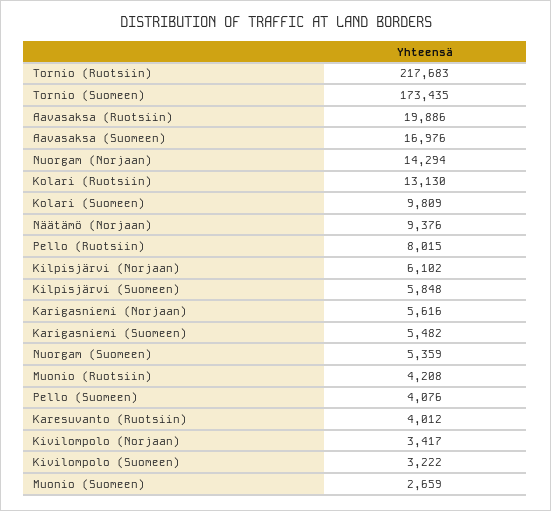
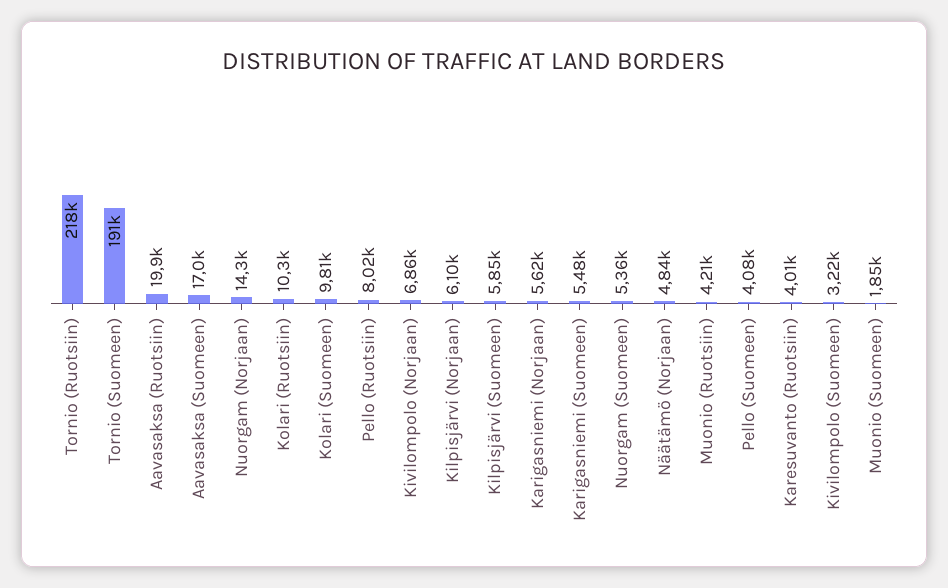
Tornio (Suomeen): 173435 -> 191000
Kolari (Ruotsiin): 13130 -> 10300
Näätämö (Norjaan): 9376 -> 4840
Kivilompolo (Norjaan): 3417 -> 6860
Muonio (Suomeen): 2659 -> 1850

